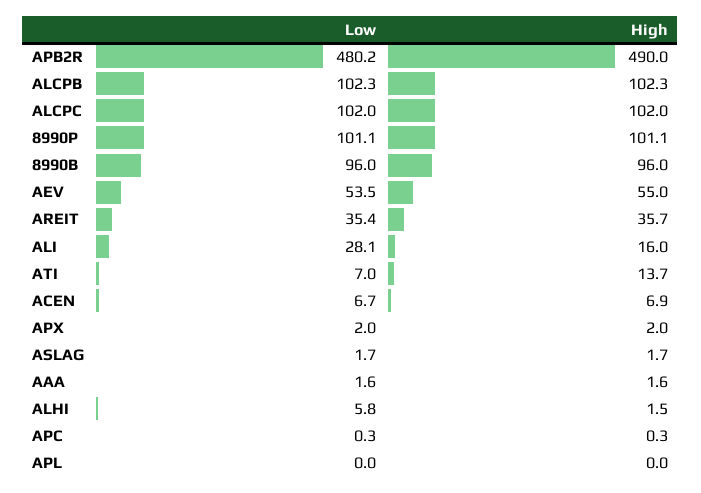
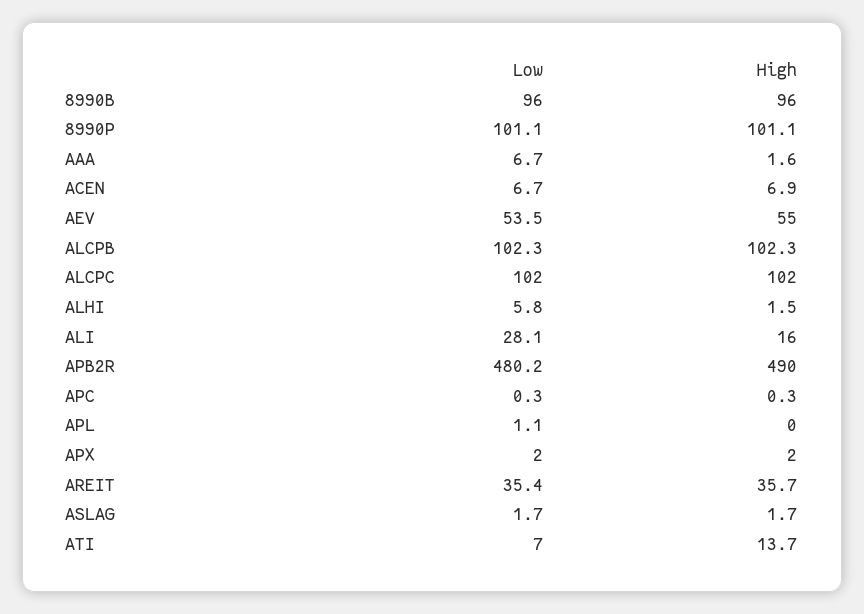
Low, AAA: 1.6 -> 6.7
Low, APL: 0 -> 1.1

